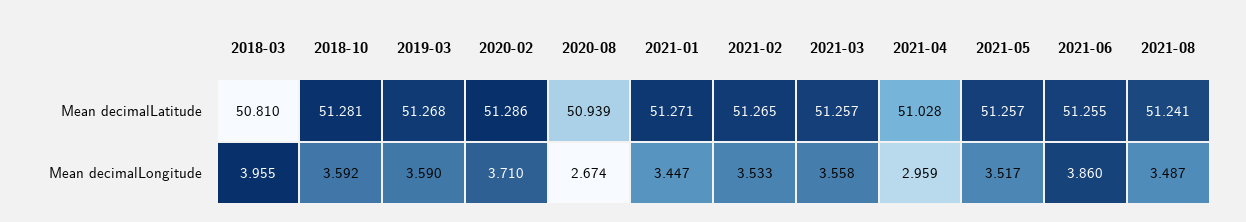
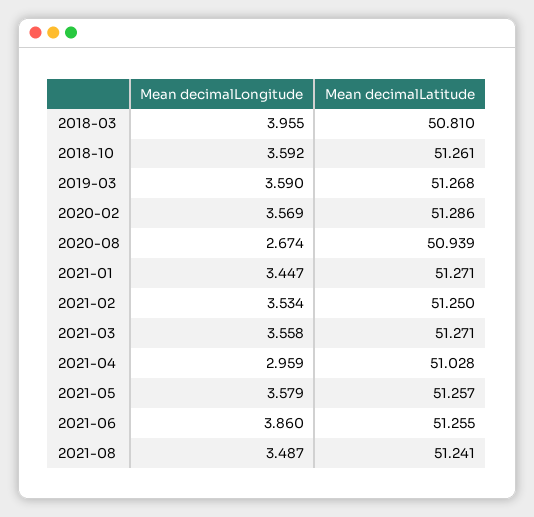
2018-10, Mean decimalLatitude: 51.281 -> 51.261
2021-02, Mean decimalLatitude: 51.265 -> 51.25
2021-03, Mean decimalLatitude: 51.257 -> 51.271
2020-02, Mean decimalLongitude: 3.71 -> 3.569
2021-02, Mean decimalLongitude: 3.533 -> 3.534
2021-05, Mean decimalLongitude: 3.517 -> 3.579

